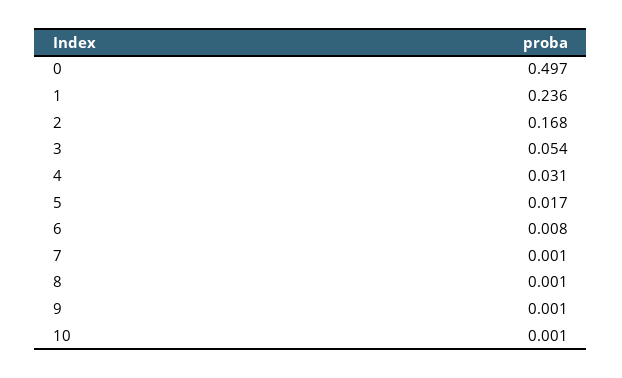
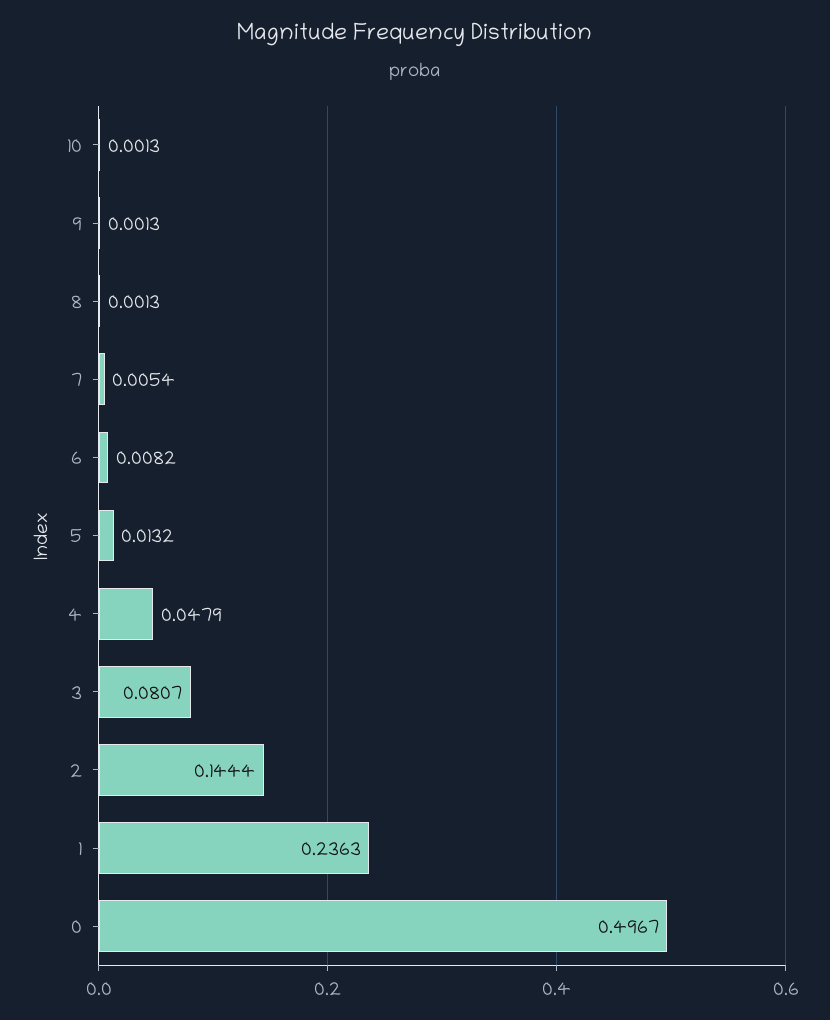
2: 0.168 -> 0.1444
3: 0.054 -> 0.0807
4: 0.031 -> 0.0479
5: 0.017 -> 0.0132
7: 0.001 -> 0.0054

